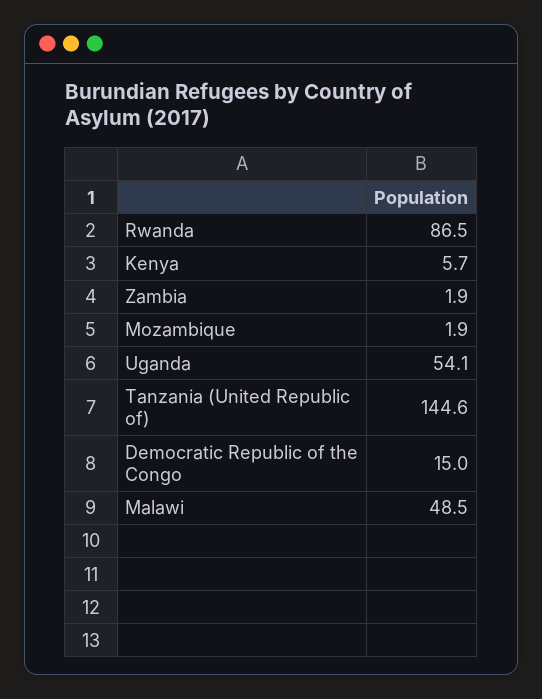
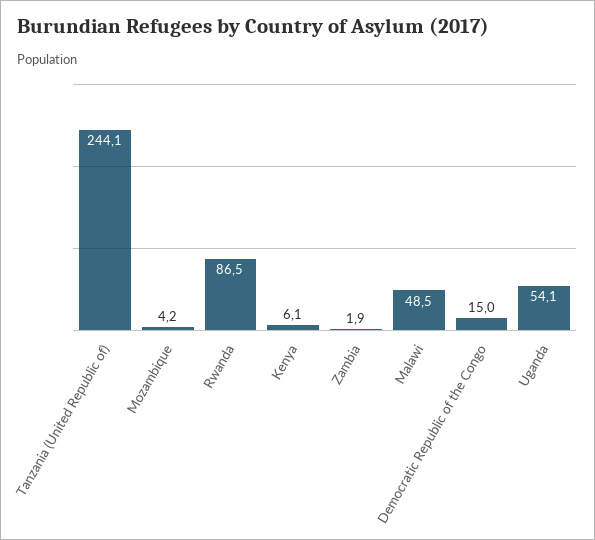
Kenya: 5.7 -> 6.1
Mozambique: 1.9 -> 4.2
Tanzania (United Republic of): 144.6 -> 244.1

